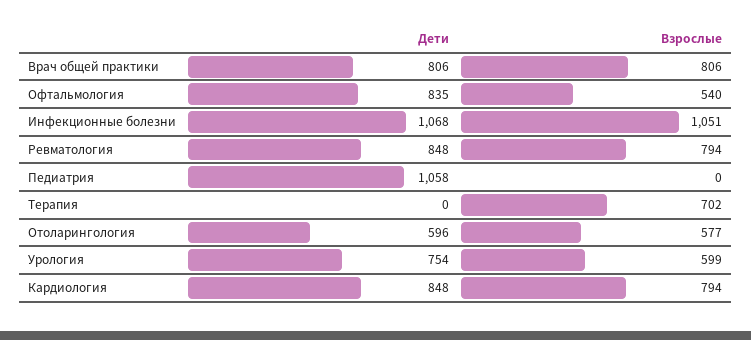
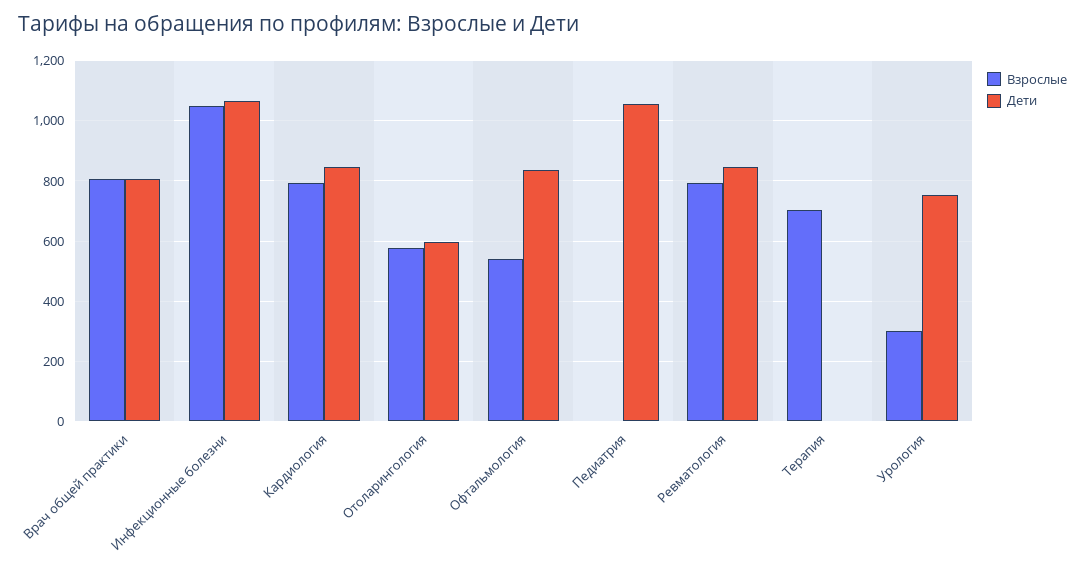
Взрослые, Урология: 599 -> 300

